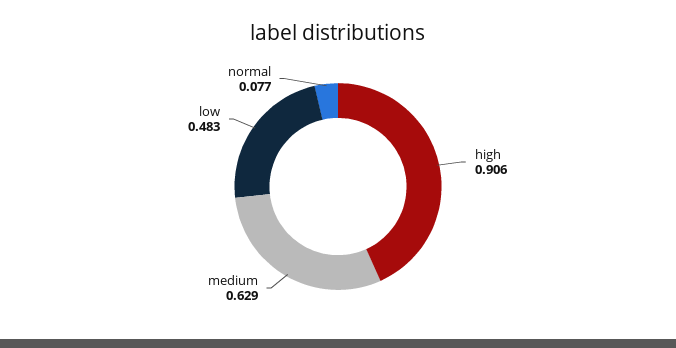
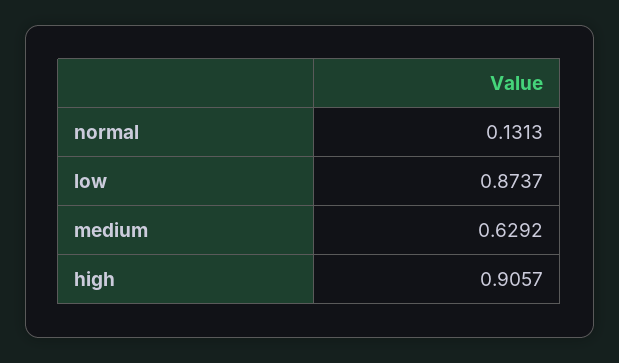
low: 0.483 -> 0.8737
normal: 0.077 -> 0.1313

